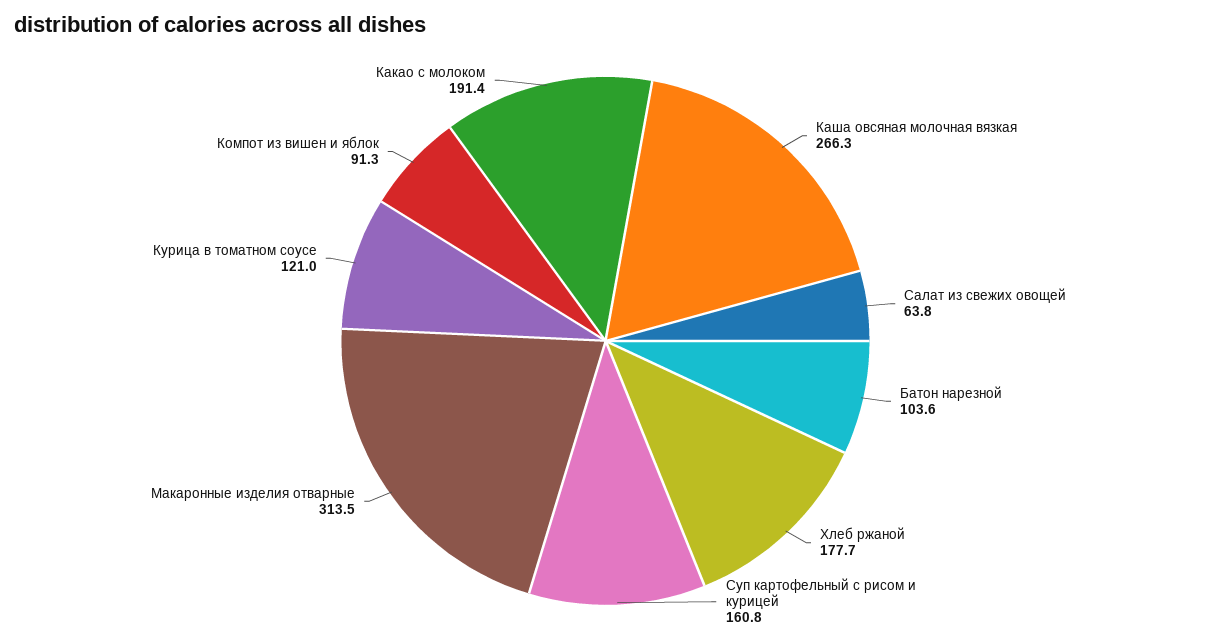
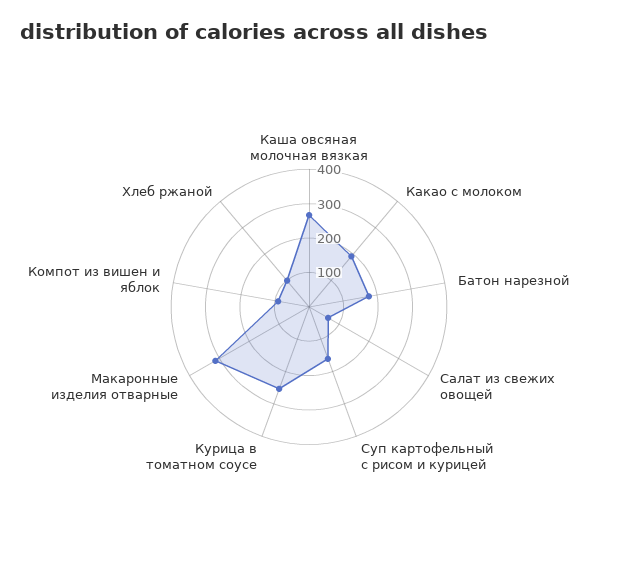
Батон нарезной: 103.6 -> 175
Хлеб ржаной: 177.7 -> 100
Курица в томатном соусе: 121 -> 250

